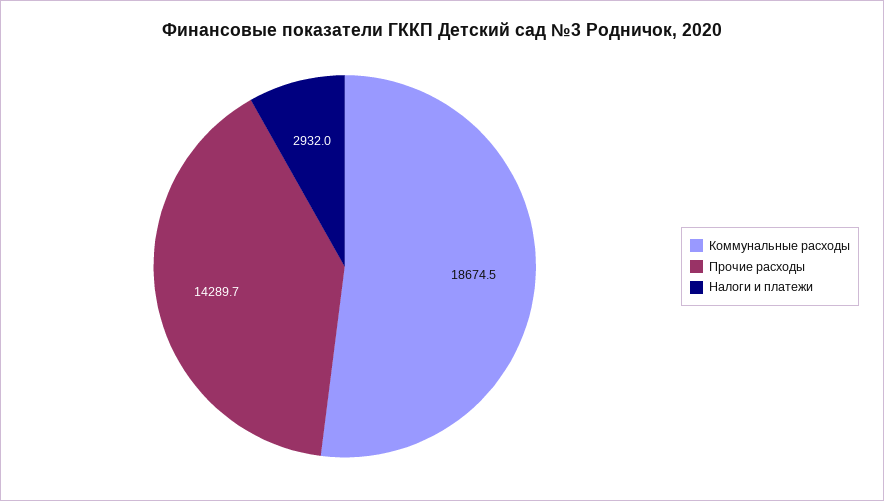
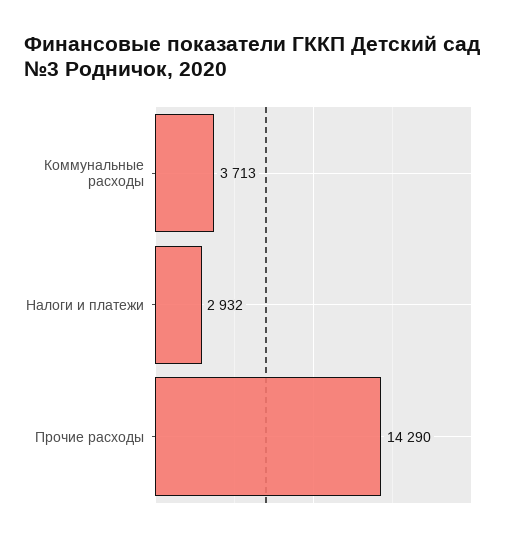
Коммунальные расходы: 18674.5 -> 3713

